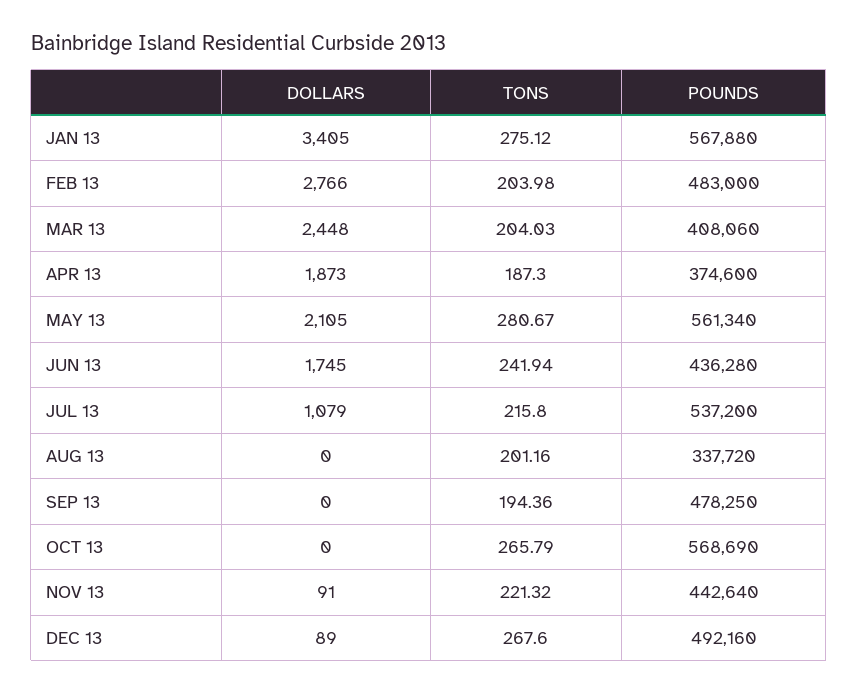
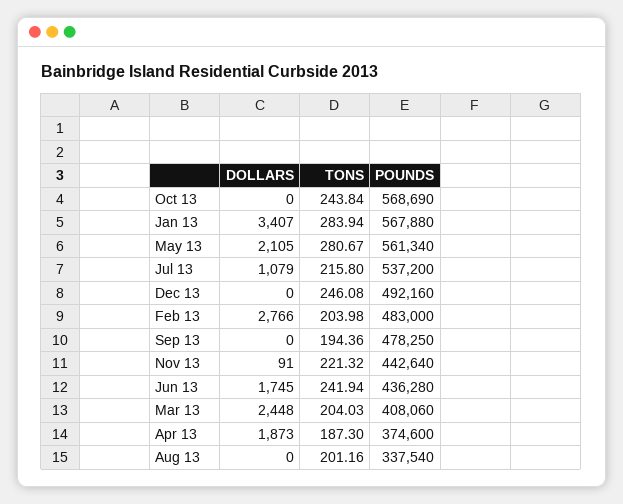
DOLLARS, JAN 13: 3405 -> 3407
TONS, JAN 13: 275.12 -> 283.94
POUNDS, AUG 13: 337720 -> 337540
TONS, OCT 13: 265.79 -> 243.84
DOLLARS, DEC 13: 89 -> 0
TONS, DEC 13: 267.6 -> 246.08

